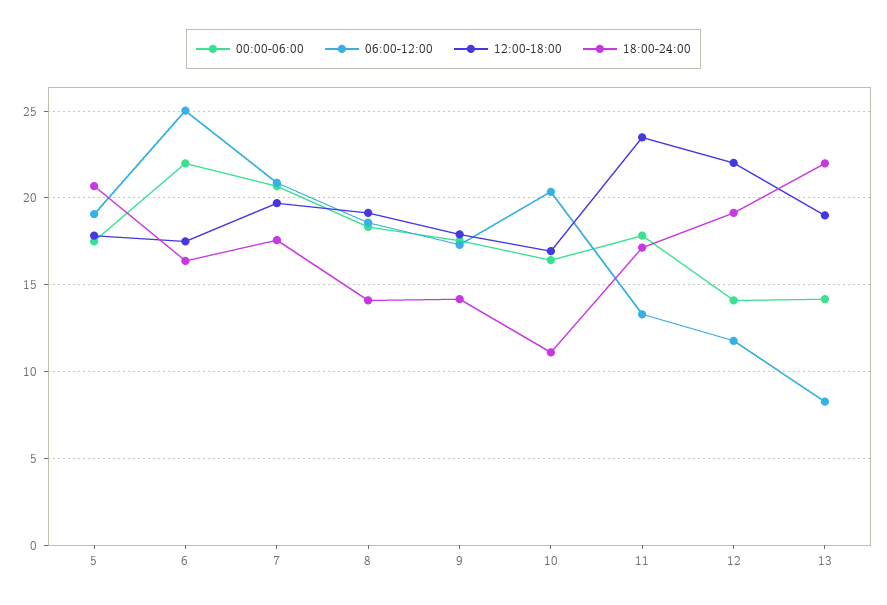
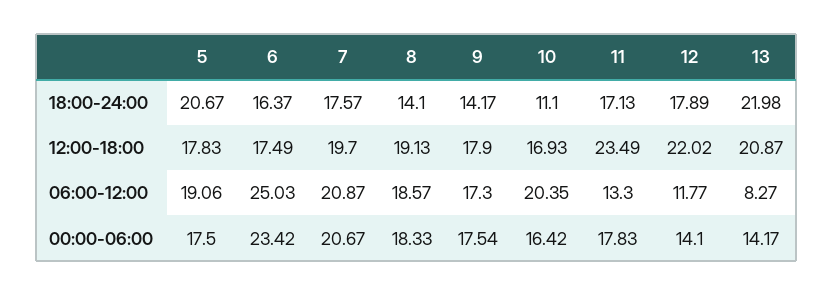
00:00-06:00, 6: 22 -> 23.42
18:00-24:00, 12: 19 -> 17.89
12:00-18:00, 13: 19 -> 20.87

